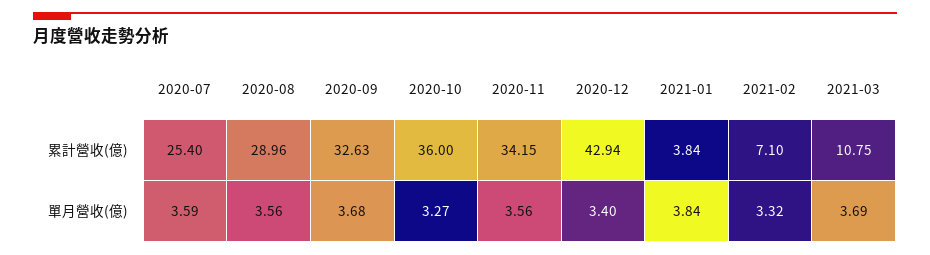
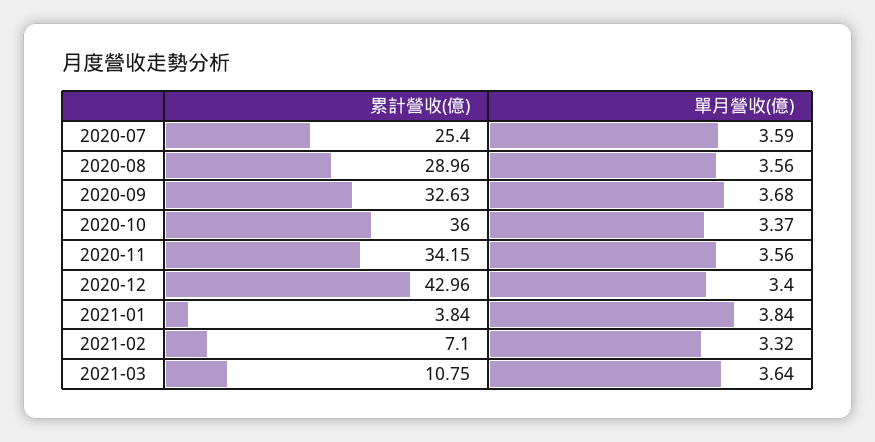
2020-12, 累計營收(億): 42.94 -> 42.96
2020-10, 單月營收(億): 3.27 -> 3.37
2021-03, 單月營收(億): 3.69 -> 3.64

